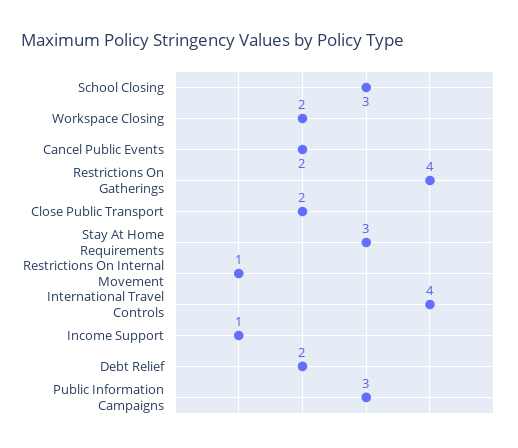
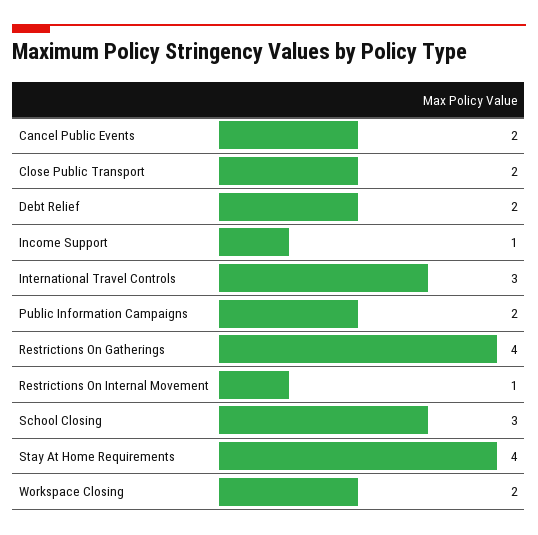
Stay At Home Requirements: 3 -> 4
International Travel Controls: 4 -> 3
Public Information Campaigns: 3 -> 2

